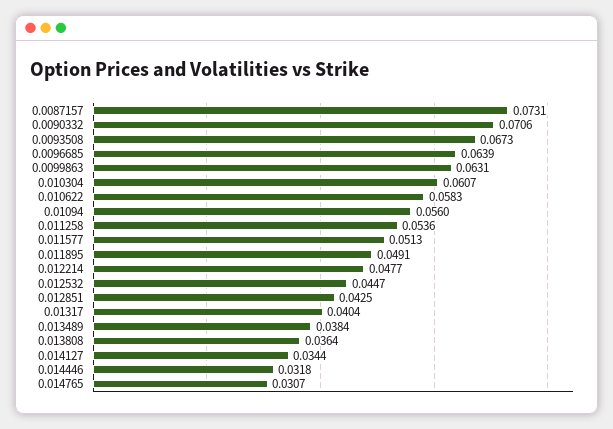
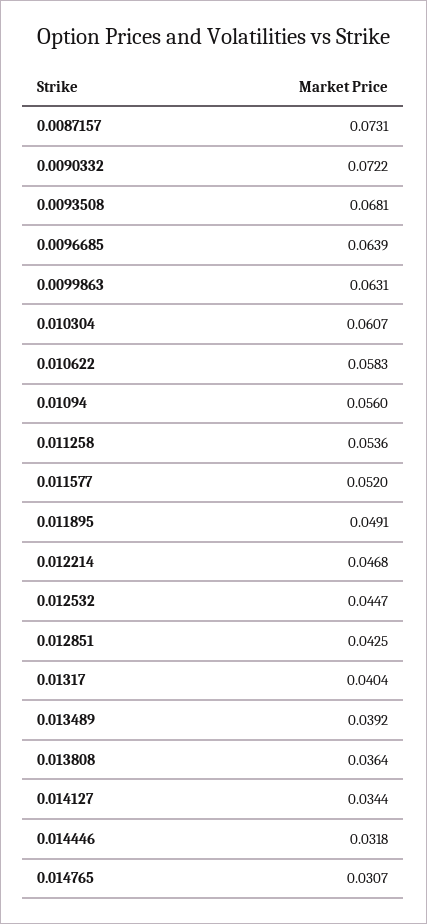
0.0090332: 0.0706 -> 0.0722
0.0093508: 0.0673 -> 0.0681
0.011577: 0.0513 -> 0.052
0.012214: 0.0477 -> 0.0468
0.013489: 0.0384 -> 0.0392

